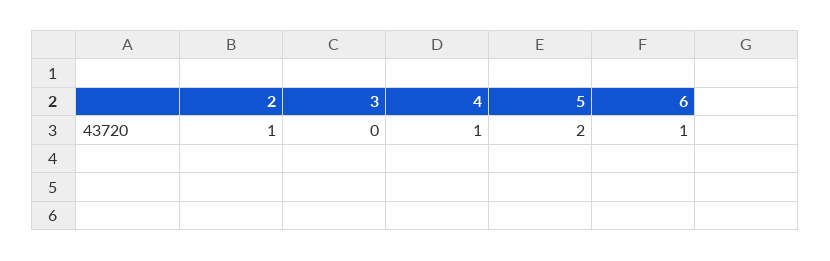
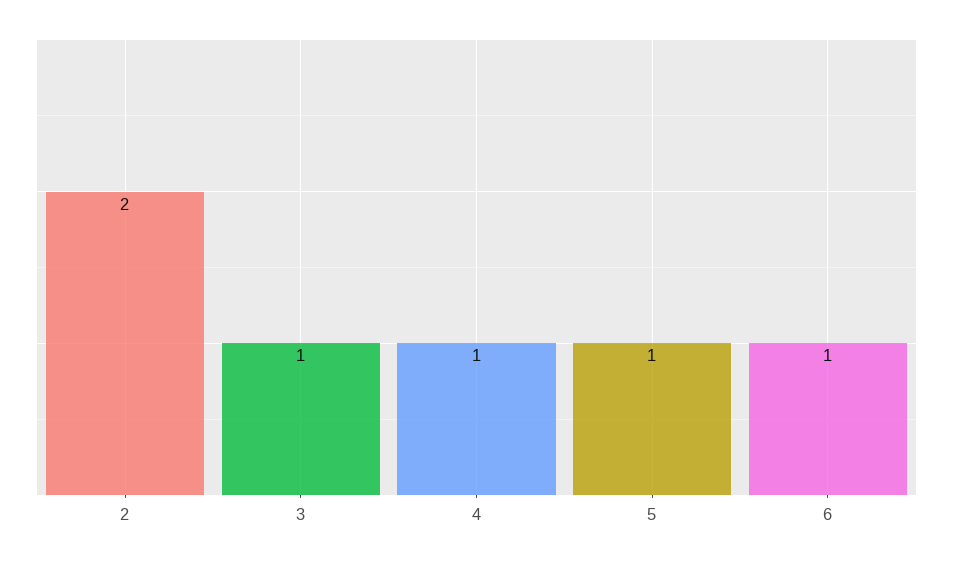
2: 1 -> 2
3: 0 -> 1
5: 2 -> 1

